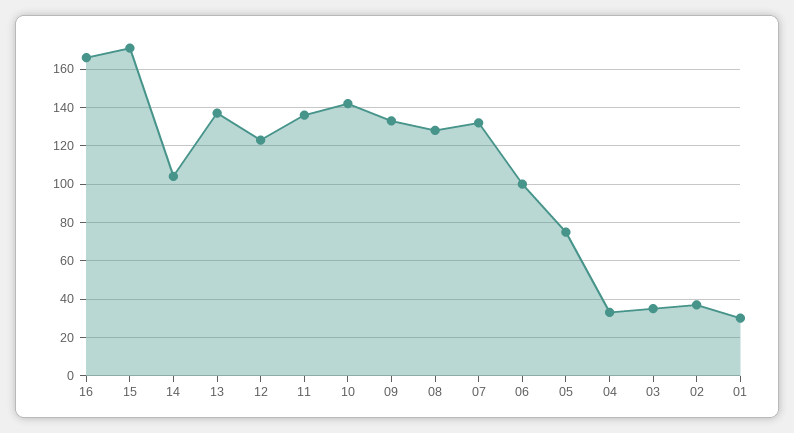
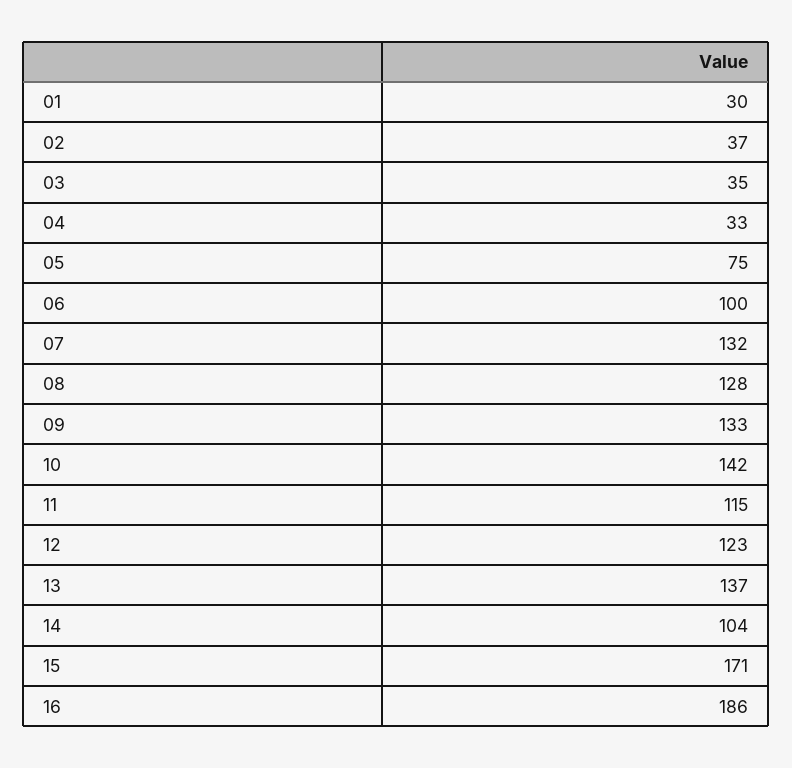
16: 165 -> 186
11: 135 -> 115

